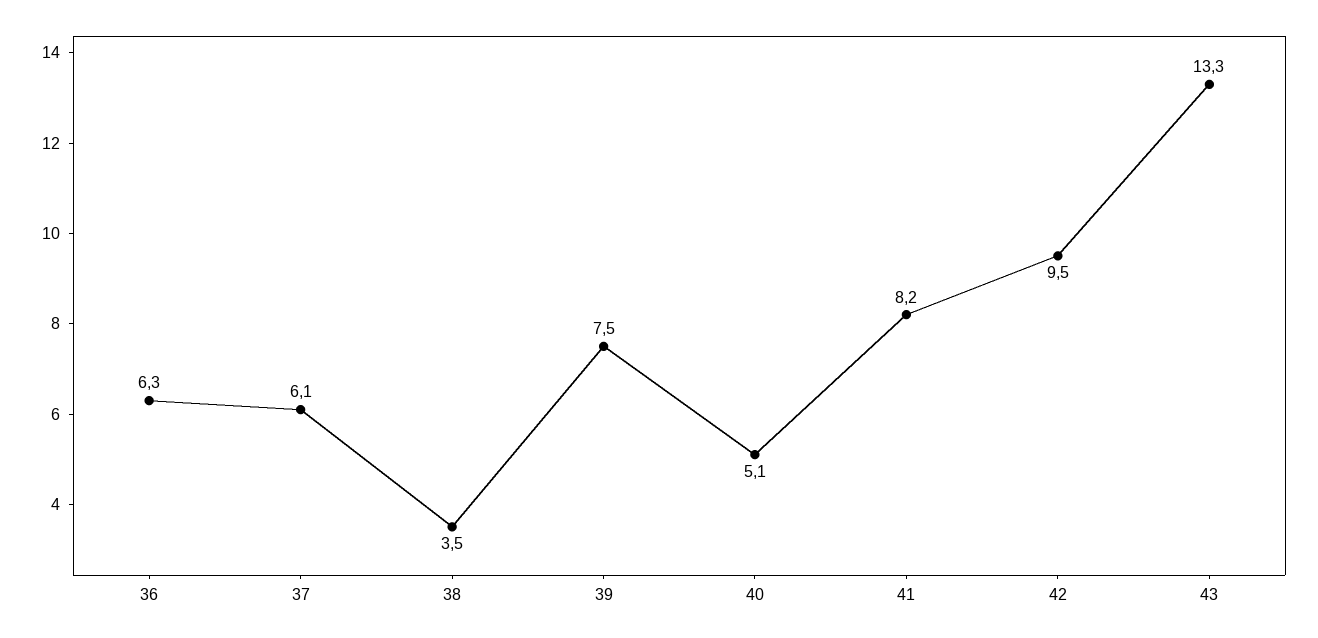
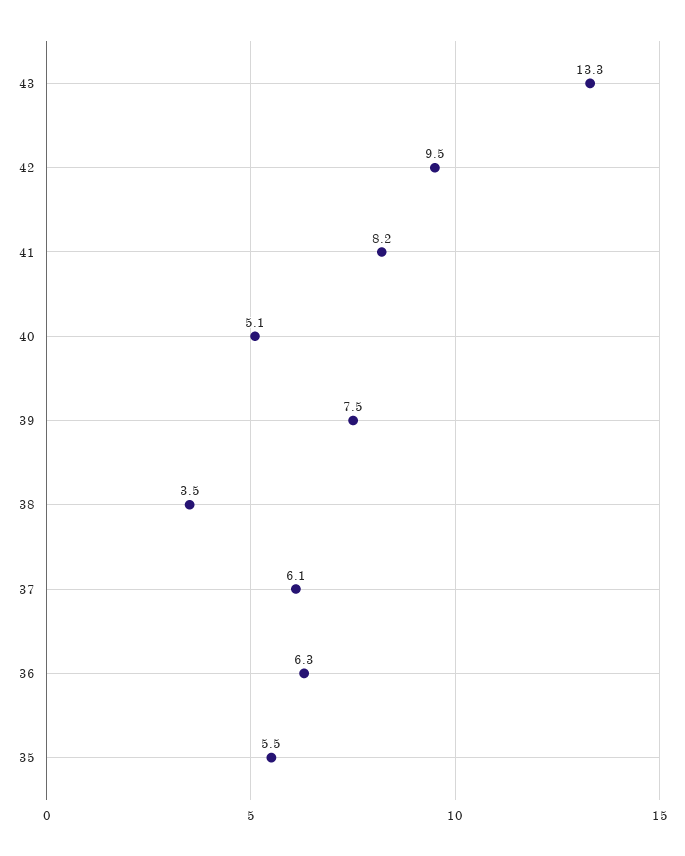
35: none -> 5.5

